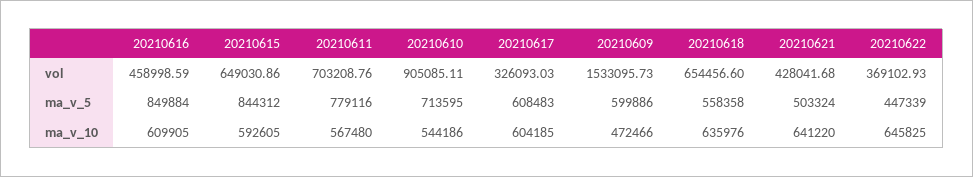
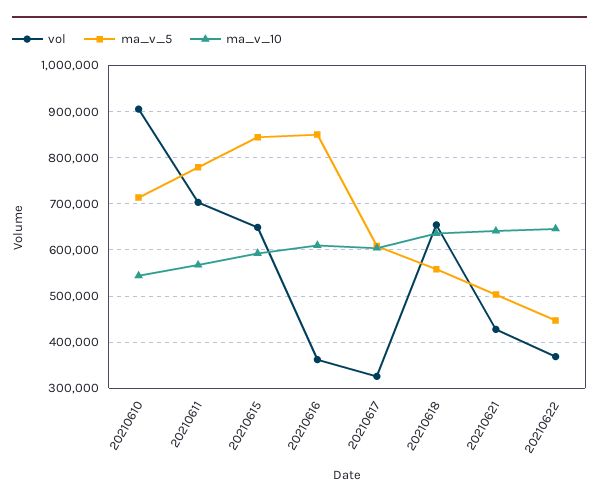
vol, 20210616: 458998.59 -> 360000
vol, 20210609: 1533095.73 -> none
ma_v_5, 20210609: 599886 -> none
ma_v_10, 20210609: 472466 -> none

